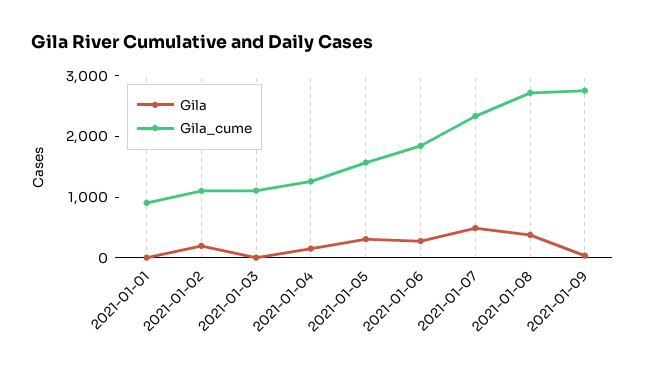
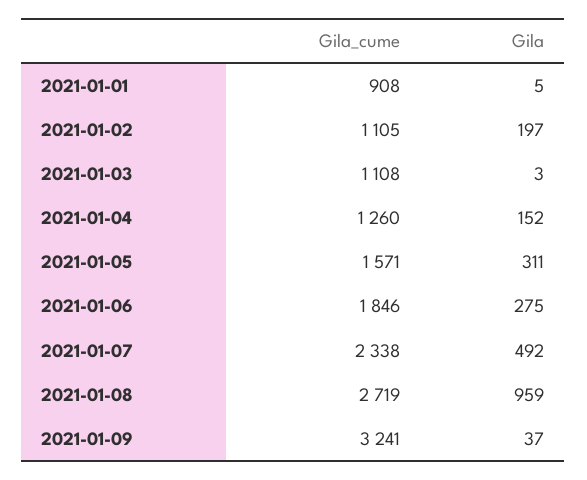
Gila, 2021-01-08: 400 -> 959
Gila_cume, 2021-01-09: 2800 -> 3241

